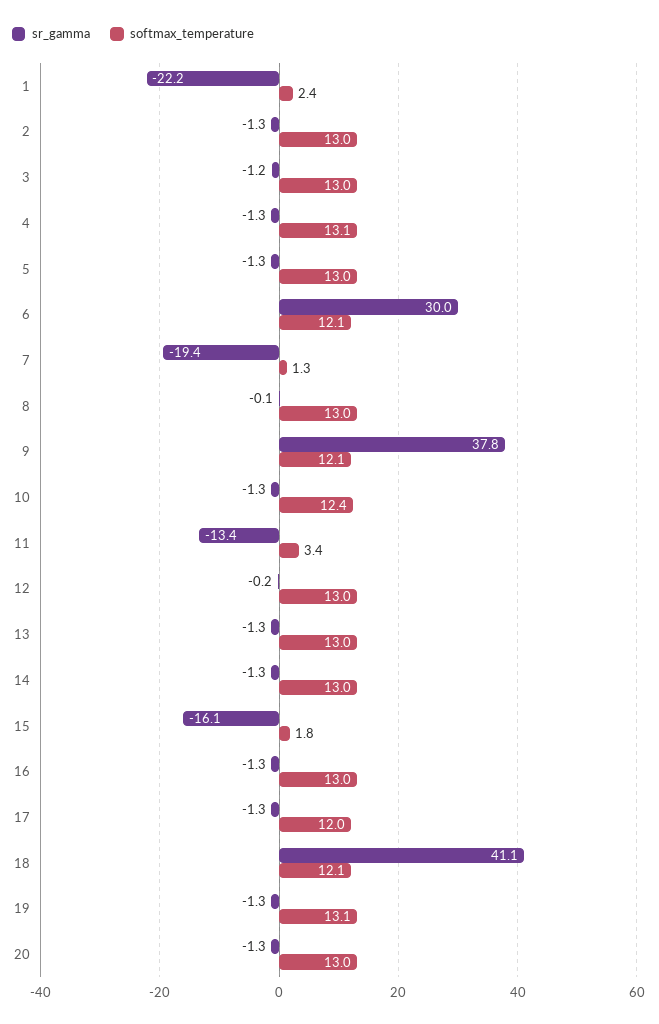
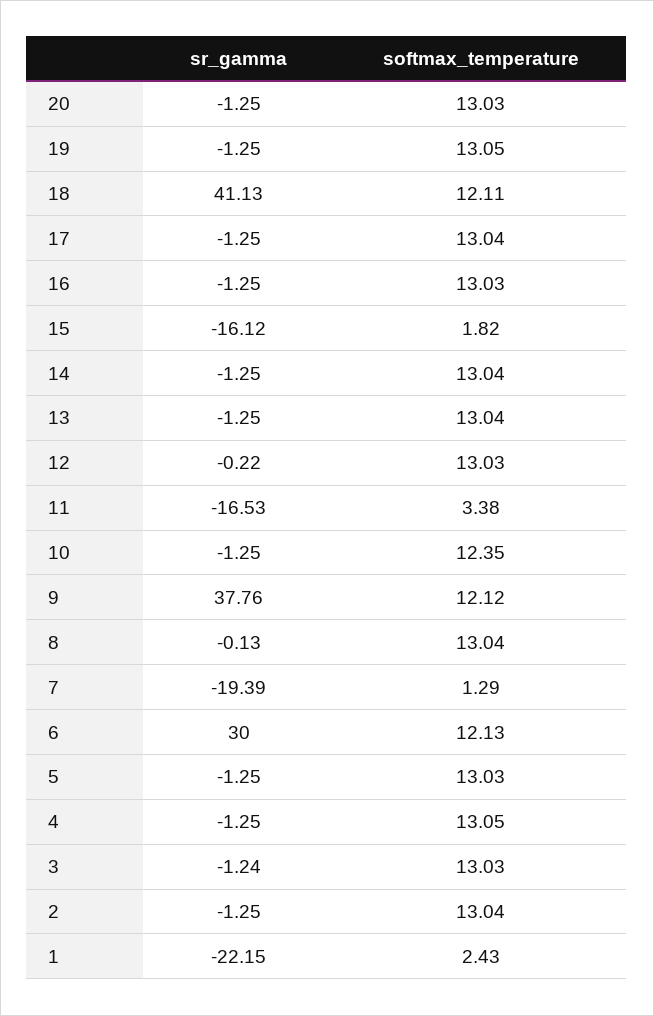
sr_gamma, 11: -13.4 -> -16.53
softmax_temperature, 17: 12 -> 13.04

